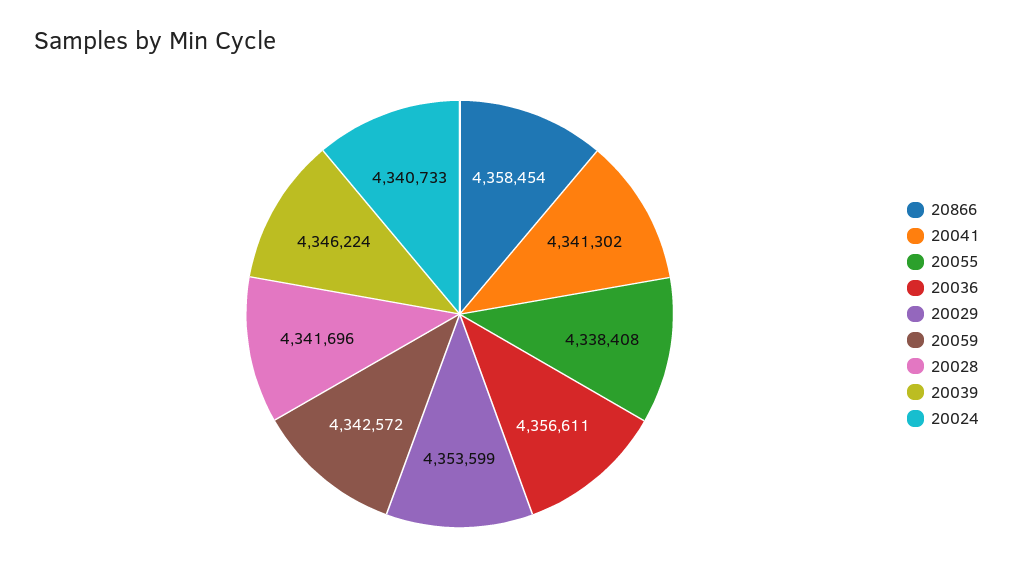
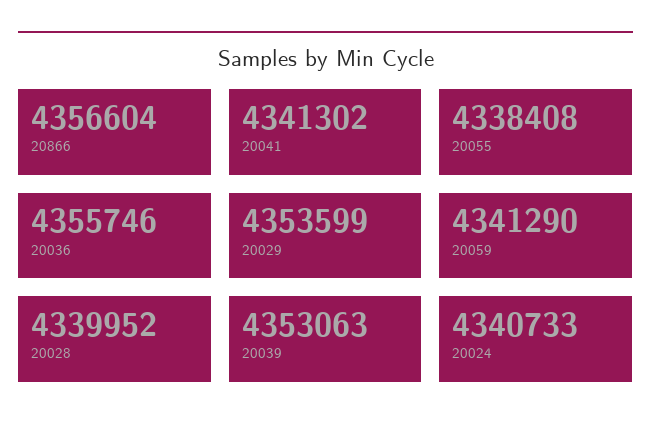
20866: 4358454 -> 4356604
20036: 4356611 -> 4355746
20059: 4342572 -> 4341290
20028: 4341696 -> 4339952
20039: 4346224 -> 4353063

